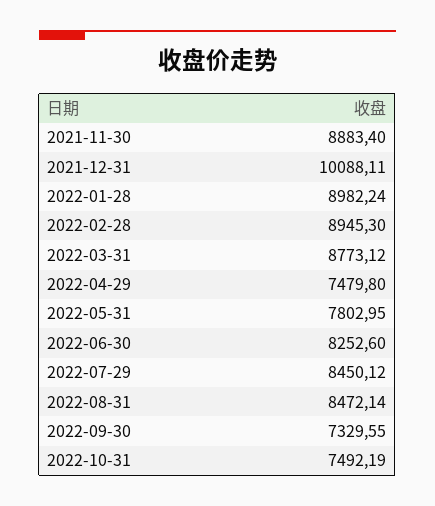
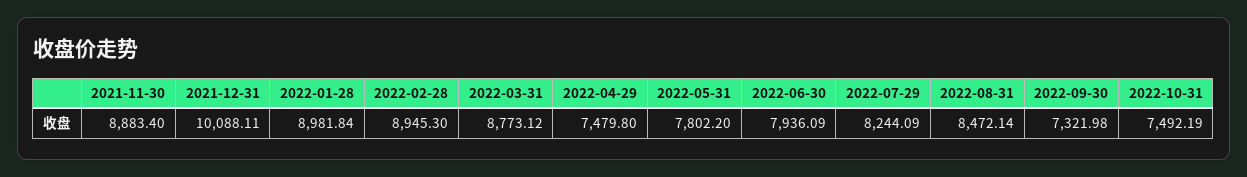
2022-01-28: 8982.24 -> 8981.84
2022-05-31: 7802.95 -> 7802.2
2022-06-30: 8252.6 -> 7936.09
2022-07-29: 8450.12 -> 8244.09
2022-09-30: 7329.55 -> 7321.98

